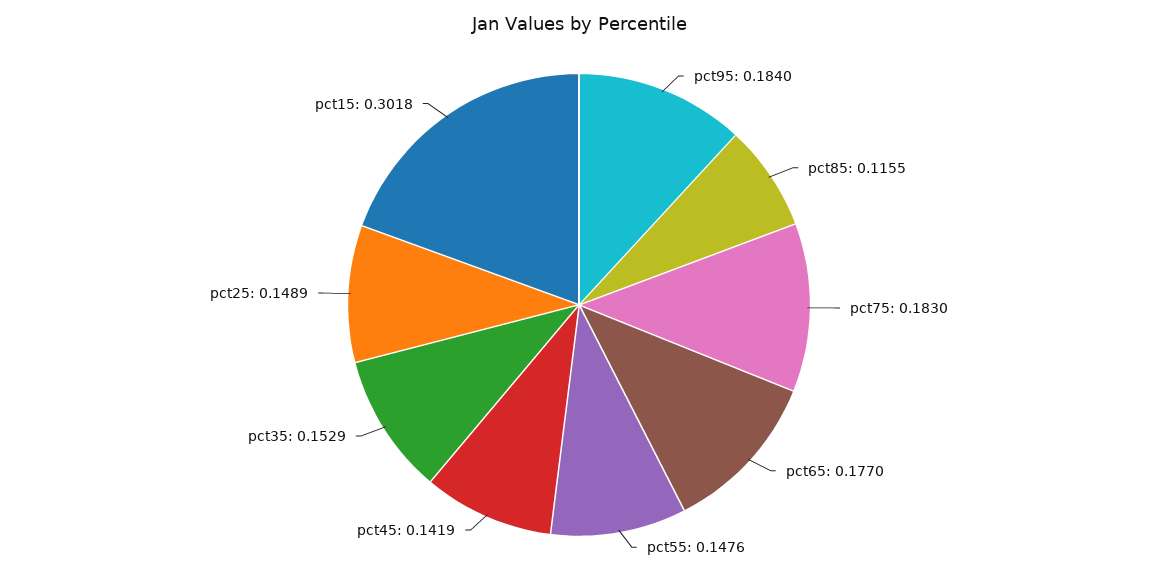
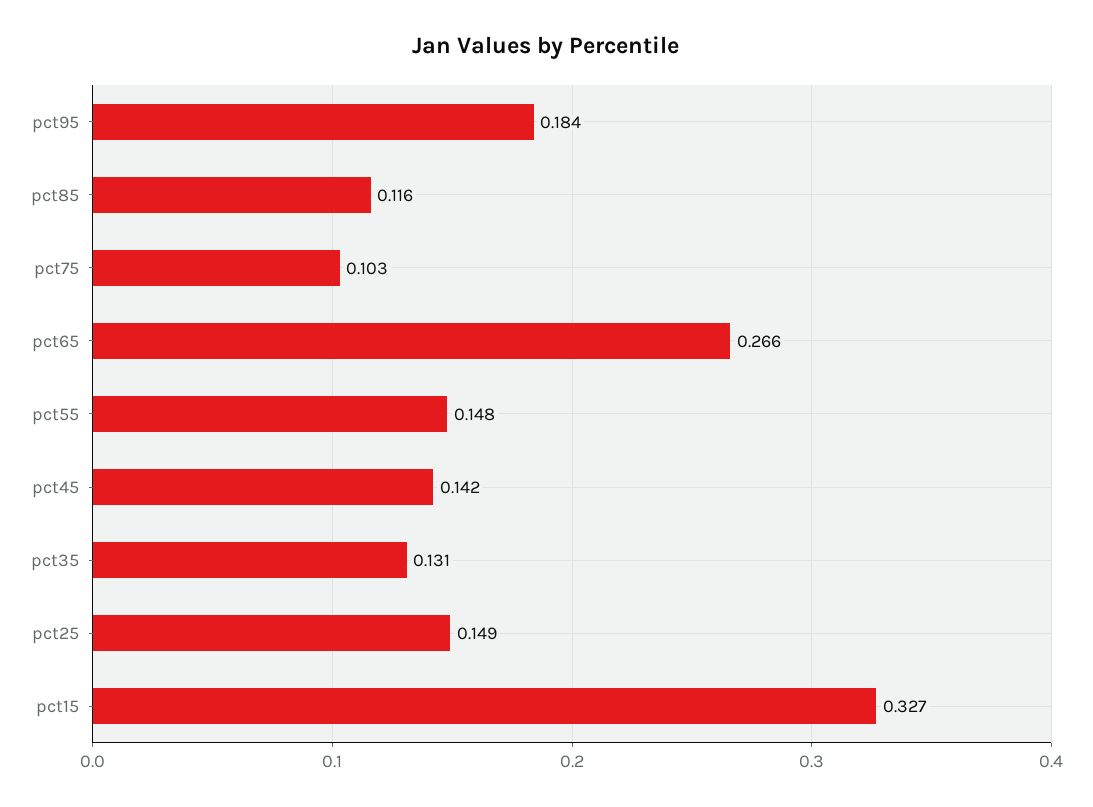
pct75: 0.183 -> 0.103
pct65: 0.177 -> 0.266
pct35: 0.1529 -> 0.131
pct15: 0.3018 -> 0.327

